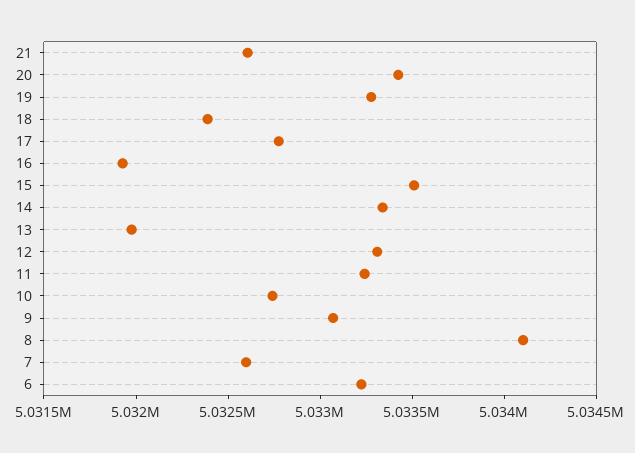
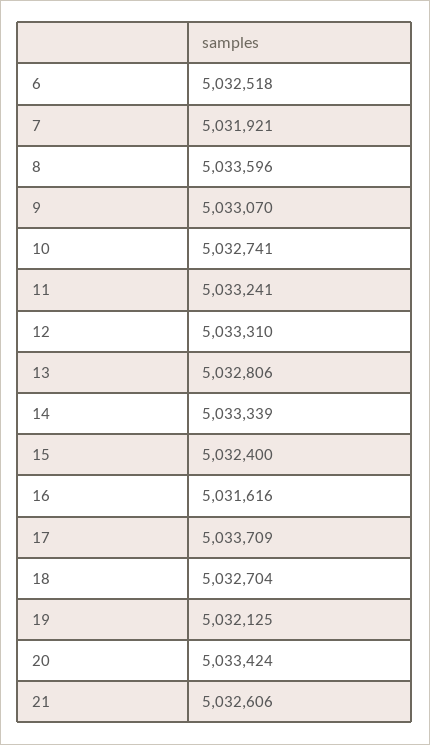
19: 5033300 -> 5032125
18: 5032400 -> 5032704
17: 5032800 -> 5033709
16: 5031900 -> 5031616
15: 5033500 -> 5032400
13: 5032000 -> 5032806
8: 5034100 -> 5033596
7: 5032600 -> 5031921
6: 5033200 -> 5032518

